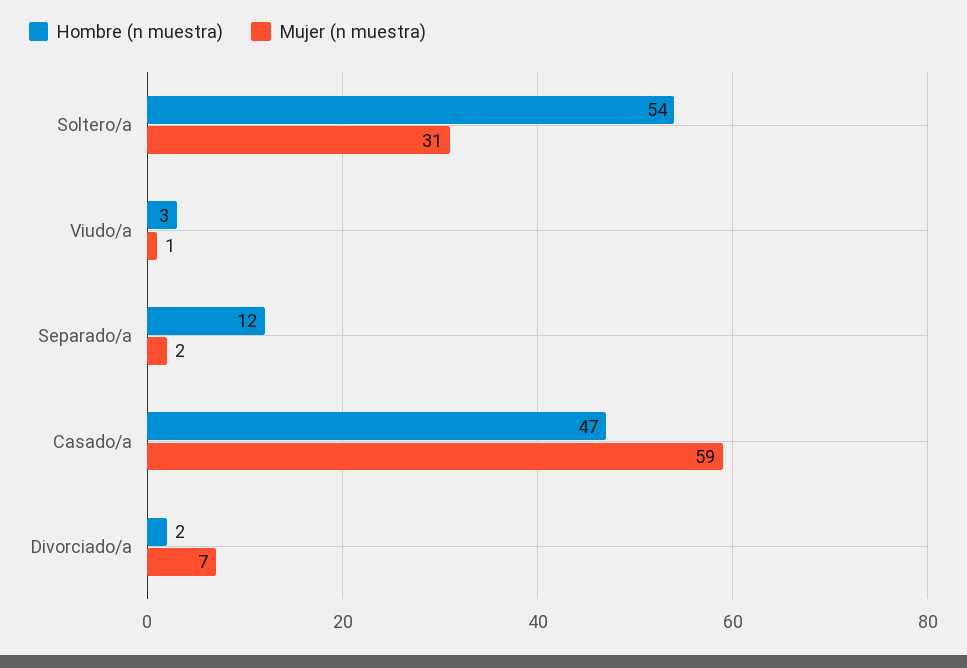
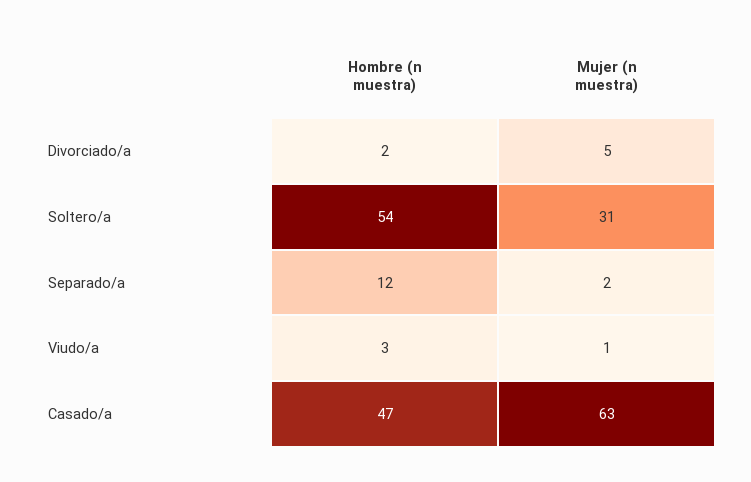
Mujer (n muestra), Casado/a: 59 -> 63
Mujer (n muestra), Divorciado/a: 7 -> 5

